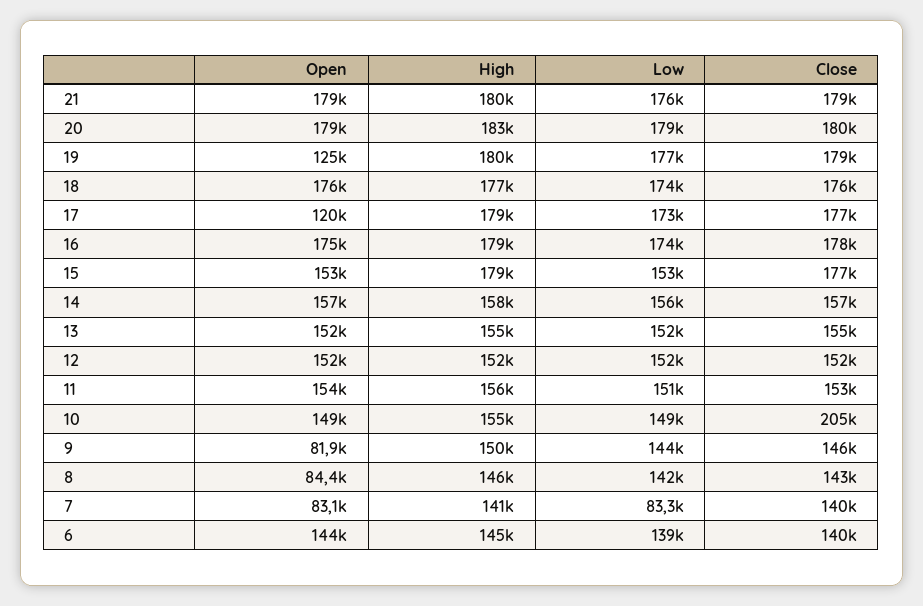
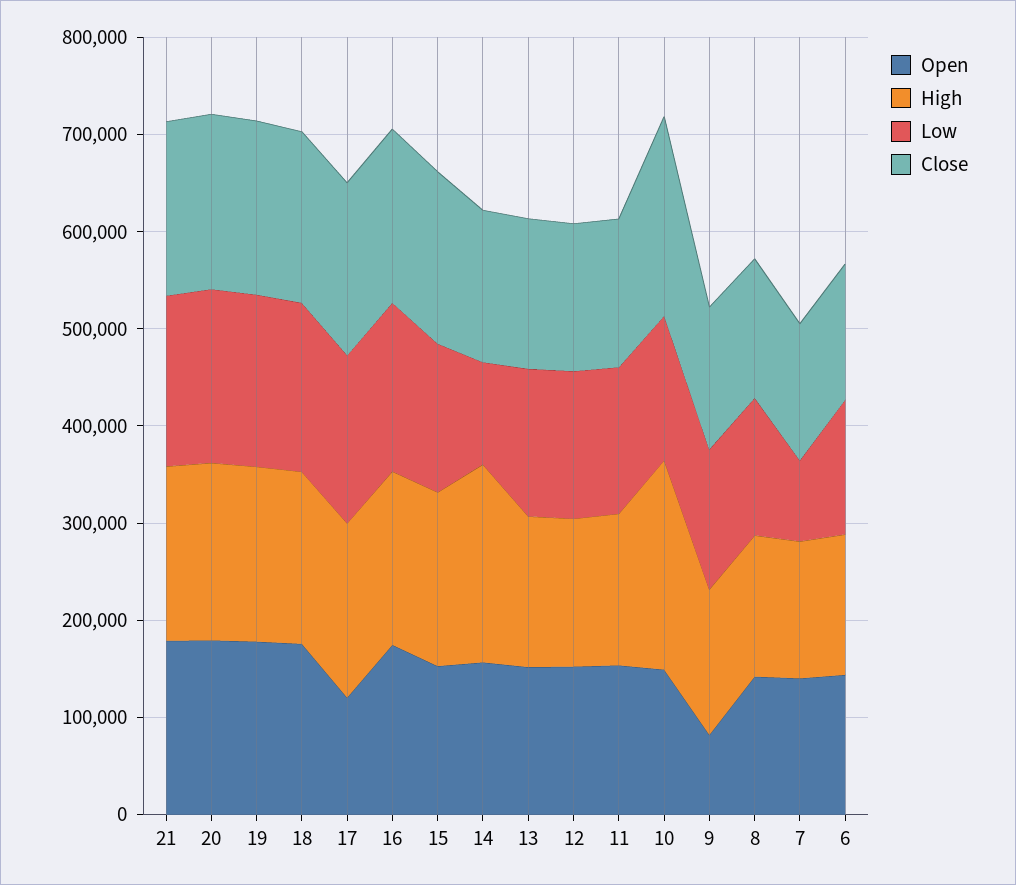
Open, 19: 125000 -> 180000
High, 14: 158000 -> 200000
Low, 14: 156000 -> 100000
High, 10: 155000 -> 220000
Open, 8: 84400 -> 140000
Open, 7: 83100 -> 140000

